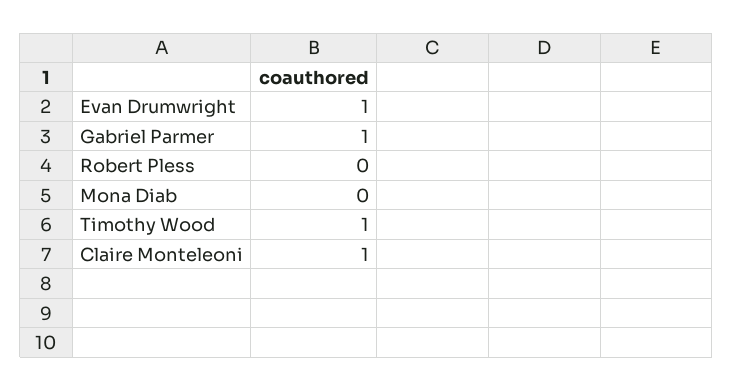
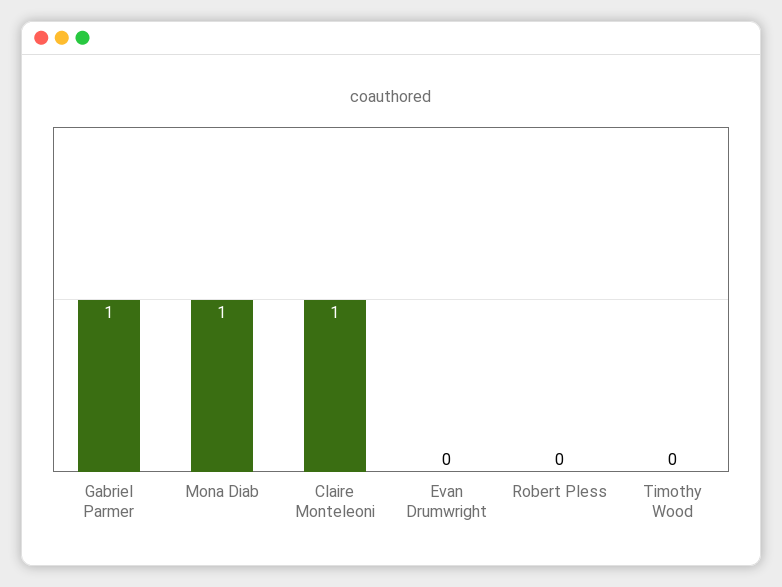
Evan Drumwright: 1 -> 0
Mona Diab: 0 -> 1
Timothy Wood: 1 -> 0

